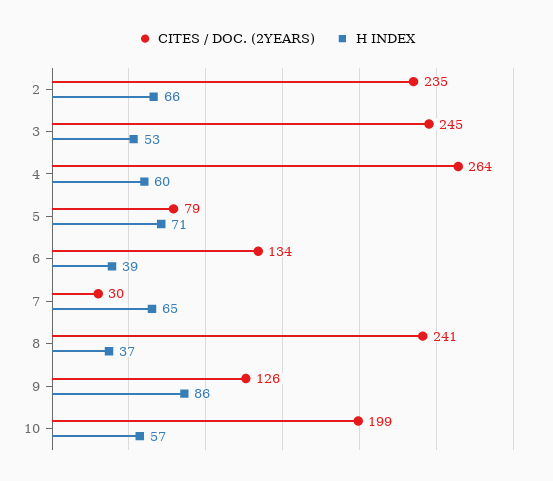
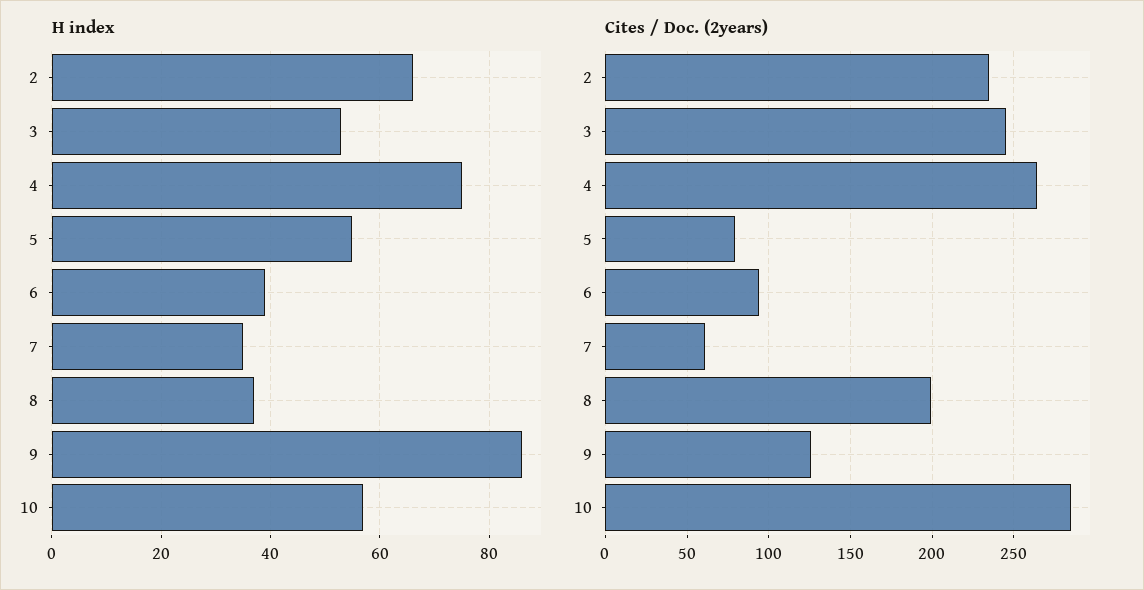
H INDEX, 4: 60 -> 75
H INDEX, 5: 71 -> 55
CITES / DOC. (2YEARS), 6: 134 -> 95
CITES / DOC. (2YEARS), 7: 30 -> 60
H INDEX, 7: 65 -> 35
CITES / DOC. (2YEARS), 8: 241 -> 200
CITES / DOC. (2YEARS), 10: 199 -> 285

